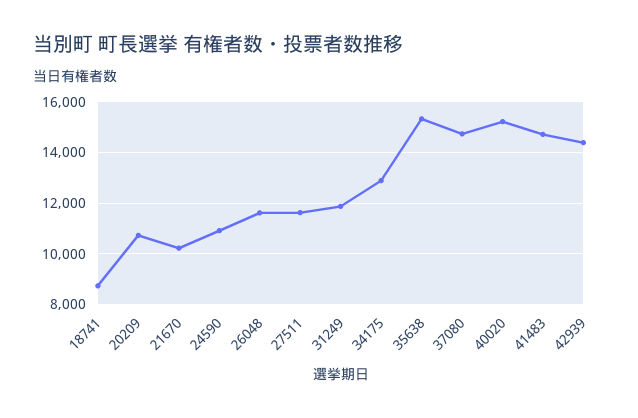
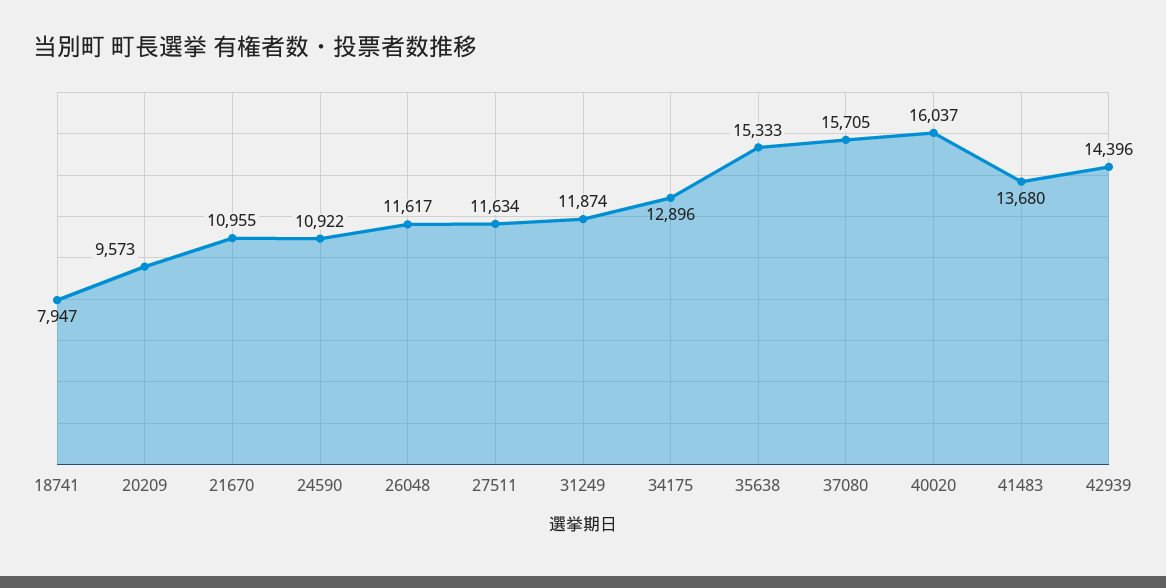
18741: 8750 -> 7947
20209: 10750 -> 9573
21670: 10250 -> 10955
37080: 14750 -> 15705
40020: 15250 -> 16037
41483: 14750 -> 13680

